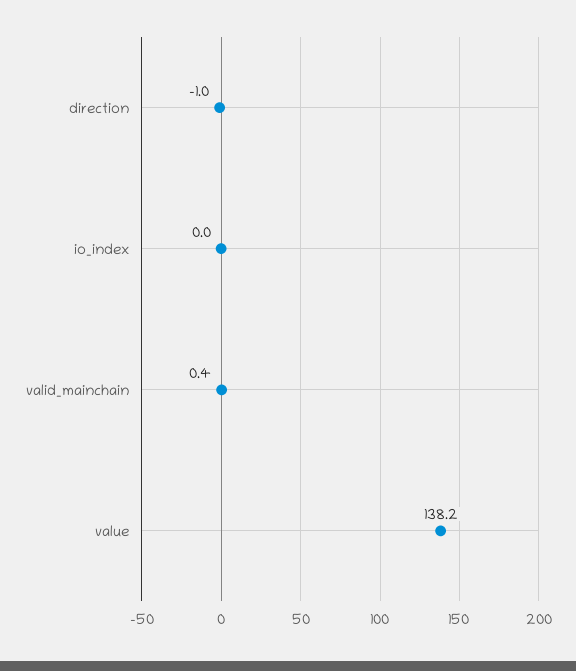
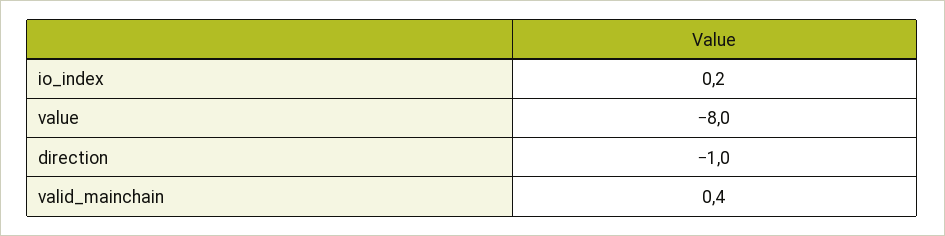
io_index: 0 -> 0.2
value: 138.2 -> -8

